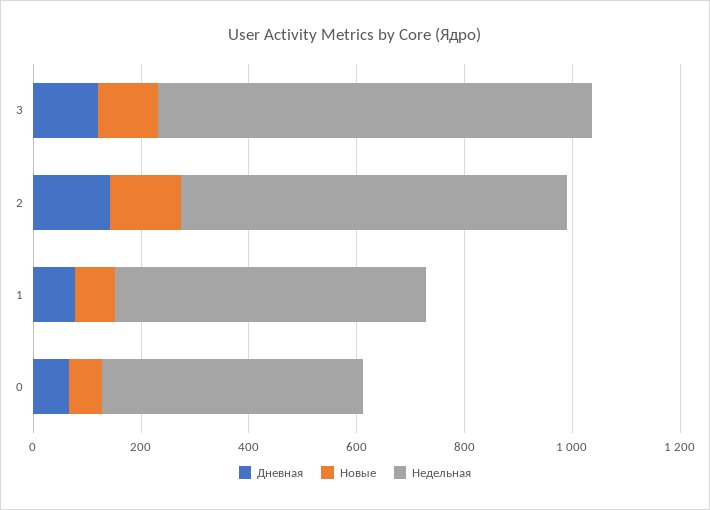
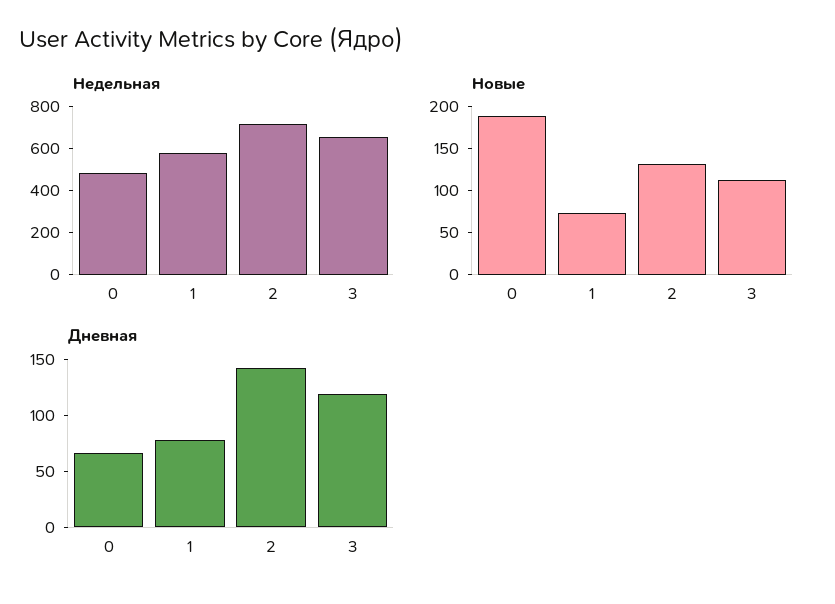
Недельная, 3: 800 -> 650
Новые, 0: 50 -> 190

